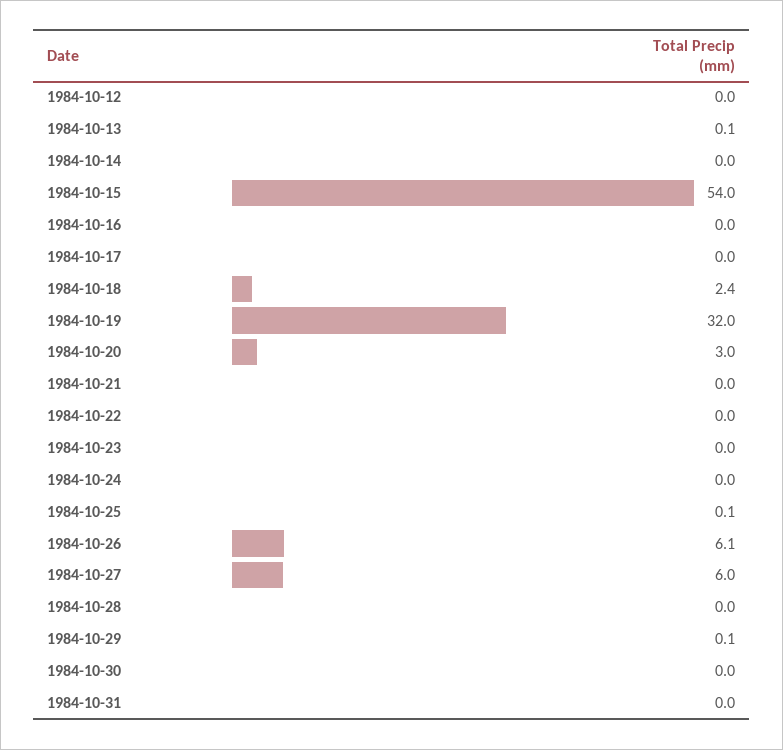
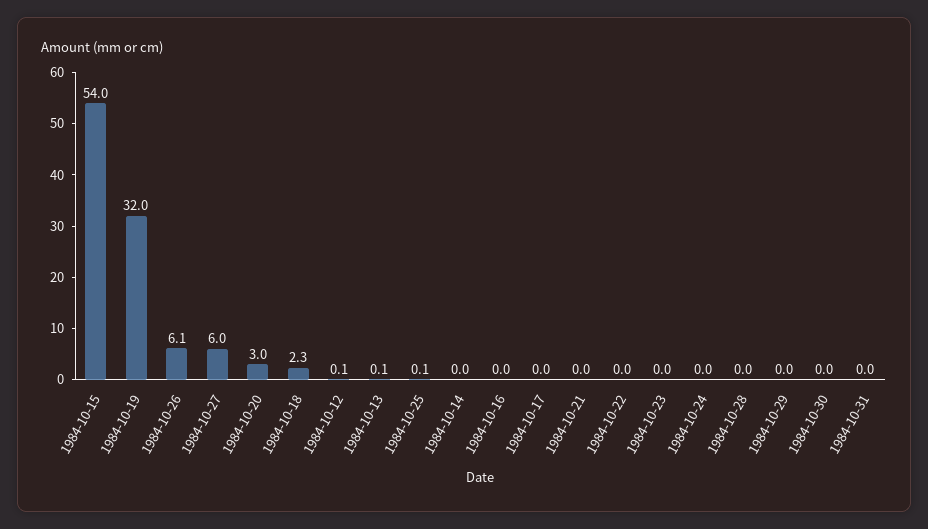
1984-10-12: 0 -> 0.1
1984-10-18: 2.4 -> 2.3
1984-10-29: 0.1 -> 0

